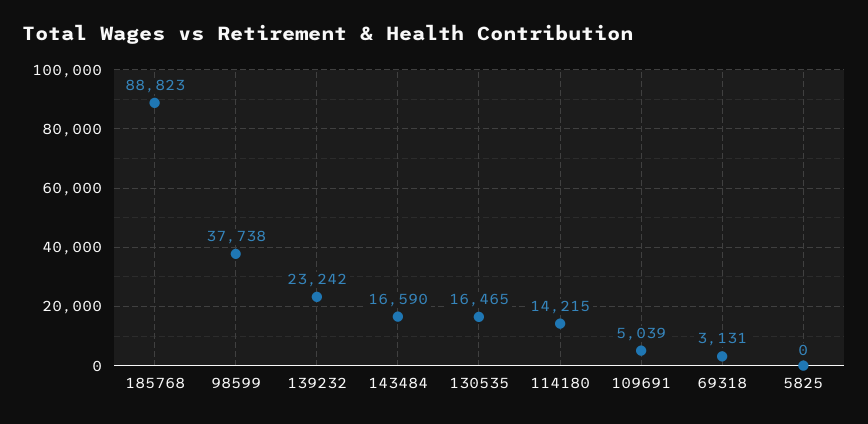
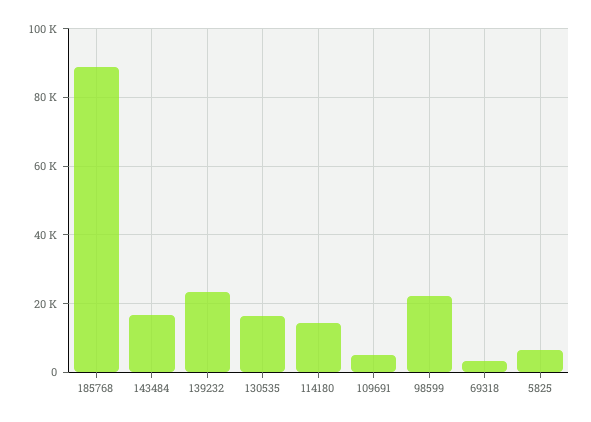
98599: 37738 -> 22000
5825: 0 -> 6000

